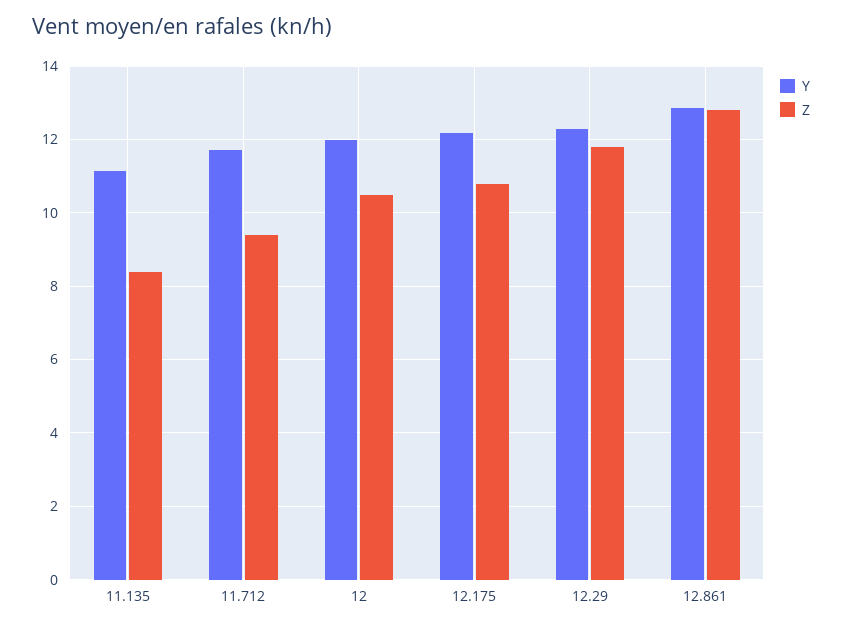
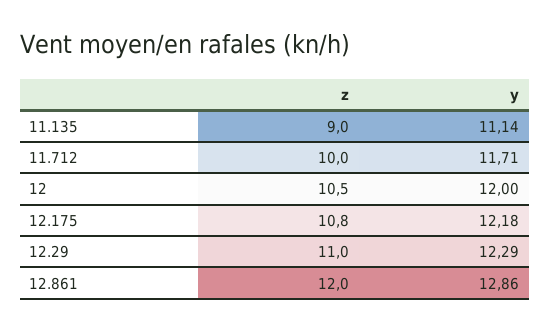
Z, 11.135: 8.4 -> 9
Z, 11.712: 9.4 -> 10
Z, 12.29: 11.8 -> 11
Z, 12.861: 12.8 -> 12

